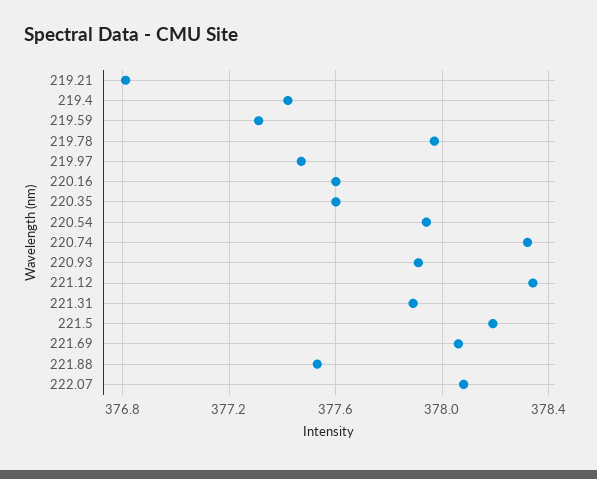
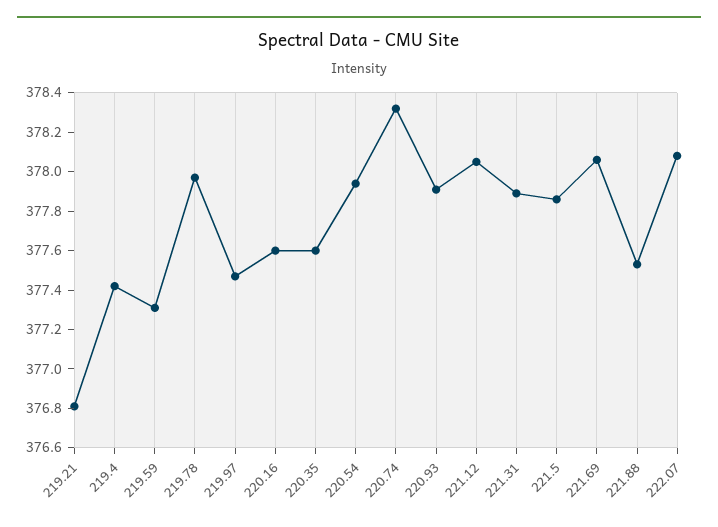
221.12: 378.35 -> 378.05
221.5: 378.2 -> 377.85

